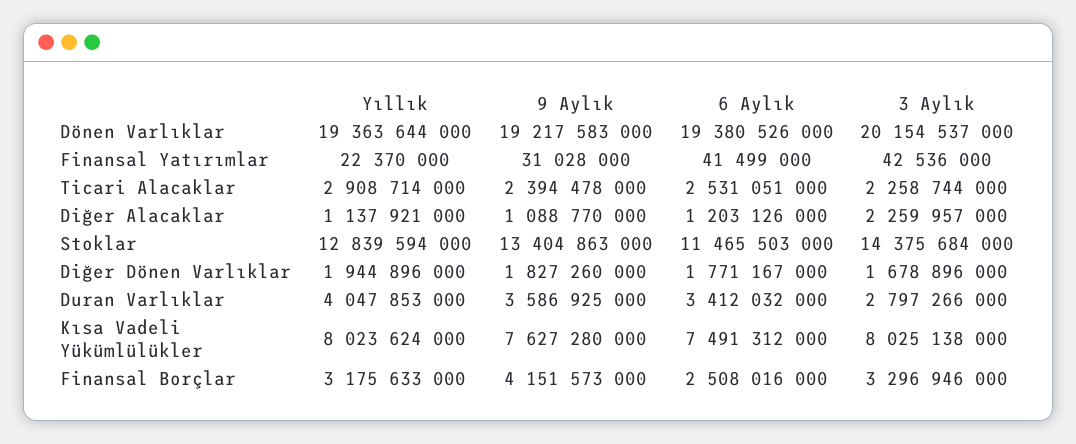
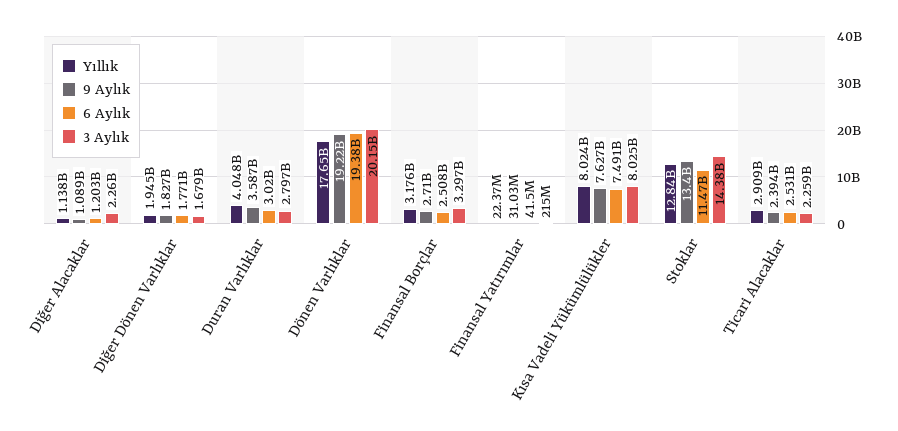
Yıllık, Dönen Varlıklar: 19363644000 -> 17650000000
3 Aylık, Finansal Yatırımlar: 42536000 -> 215000000
6 Aylık, Duran Varlıklar: 3412032000 -> 3020000000
9 Aylık, Finansal Borçlar: 4151573000 -> 2710000000

